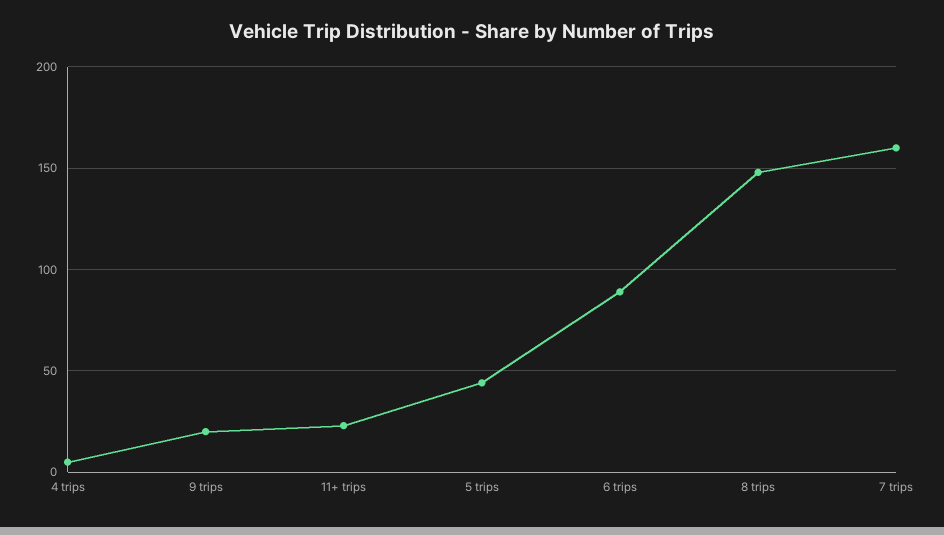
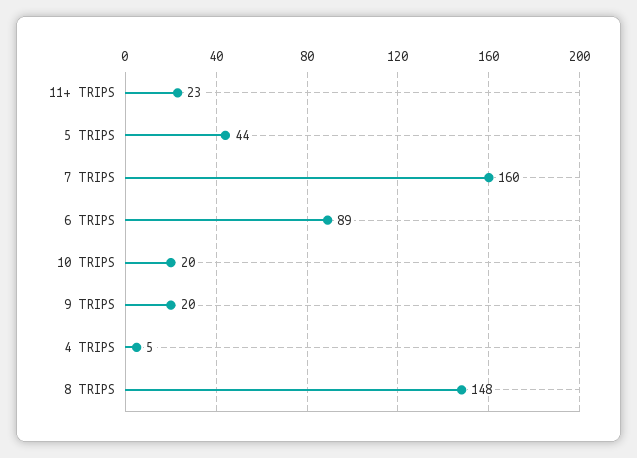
10 TRIPS: none -> 20

